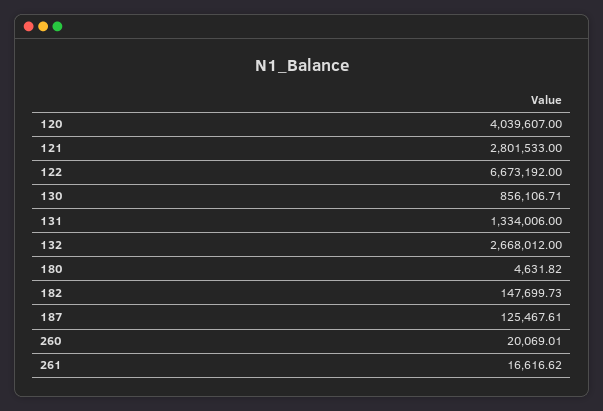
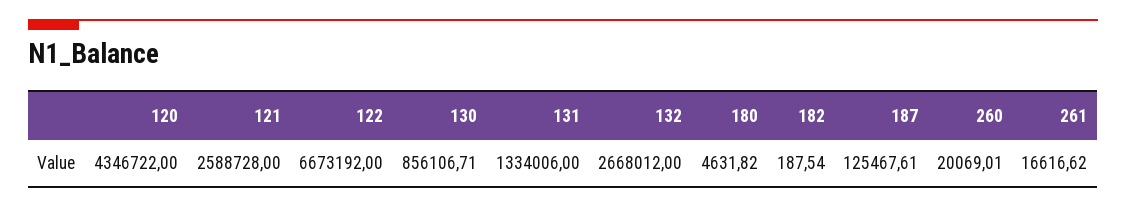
120: 4039607 -> 4346722
121: 2801533 -> 2588728
182: 147699.73 -> 187.54

